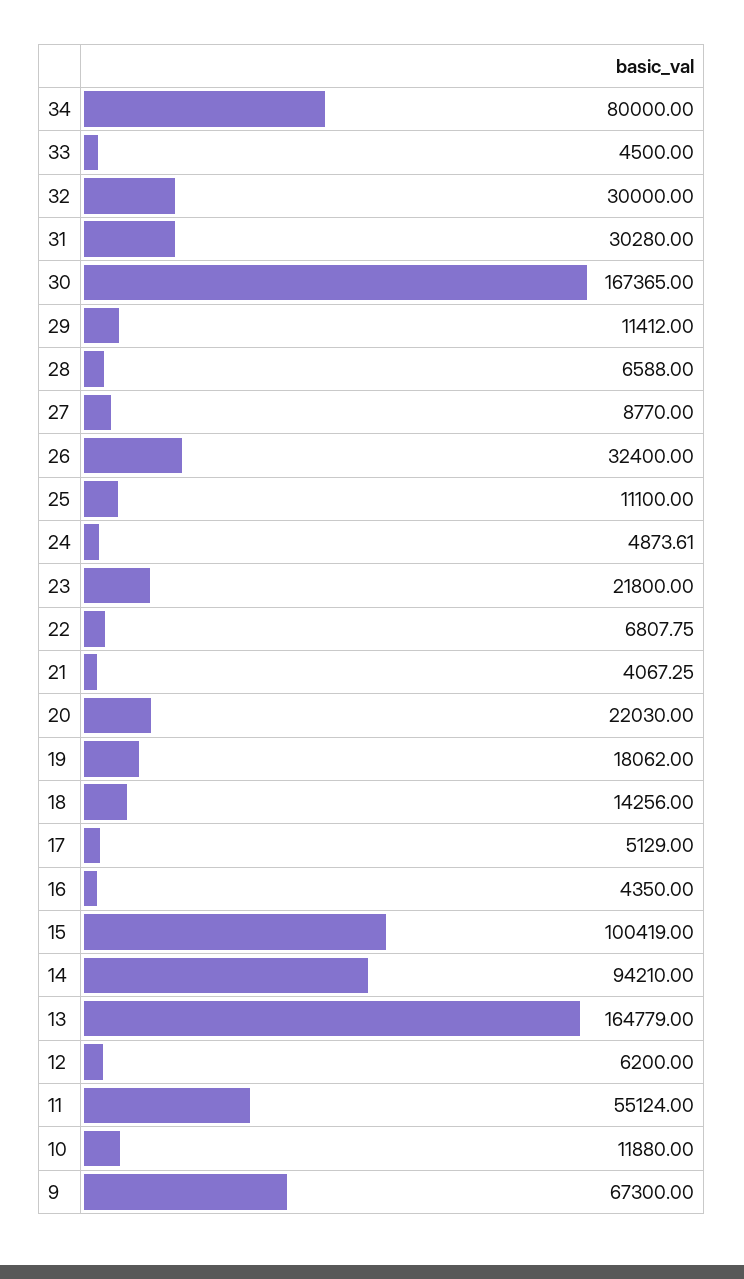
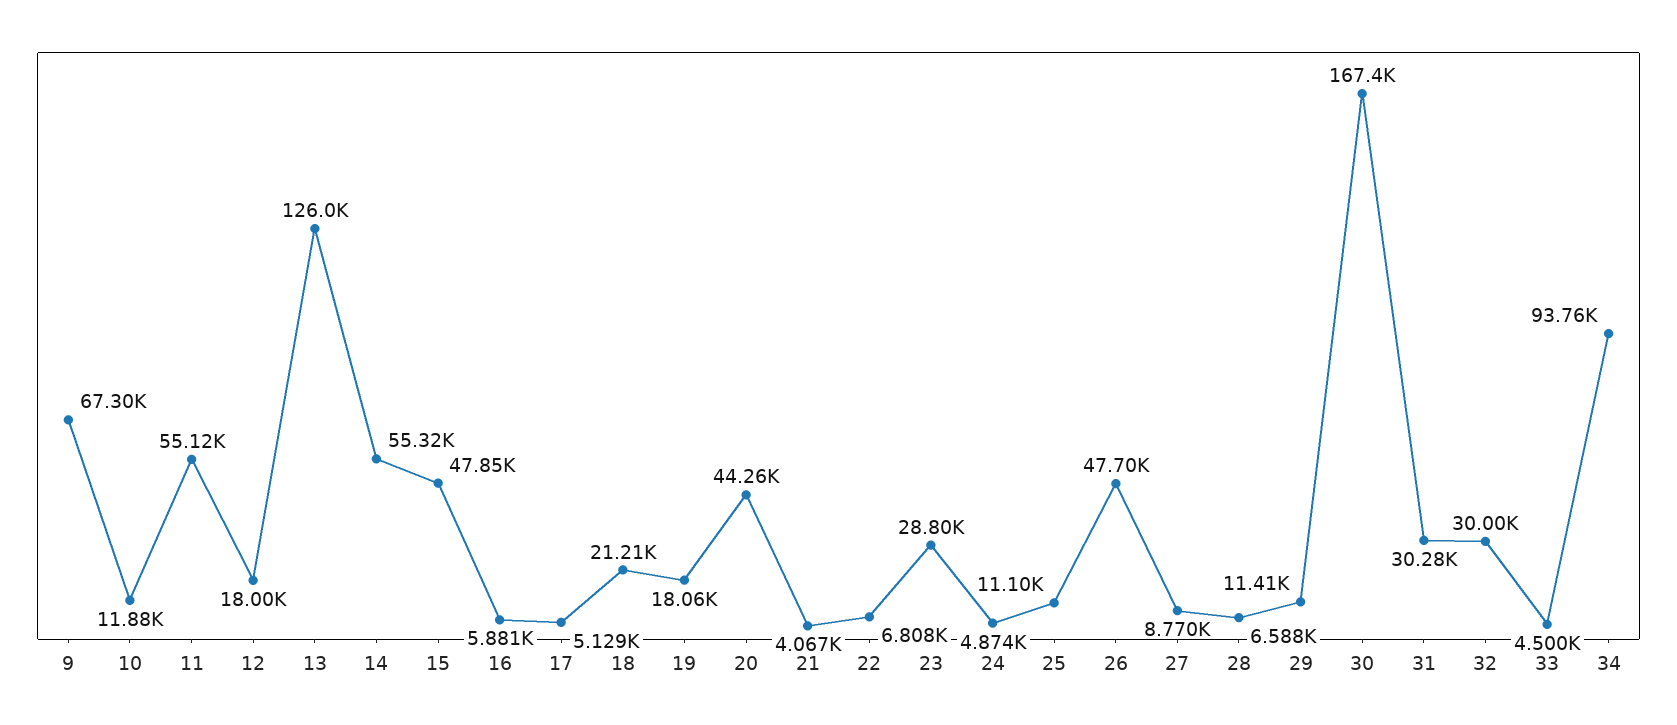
34: 80000 -> 93760
26: 32400 -> 47700
23: 21800 -> 28800
20: 22030 -> 44260
18: 14256 -> 21210
16: 4350 -> 5881
15: 100419 -> 47850
14: 94210 -> 55320
13: 164779 -> 126000
12: 6200 -> 18000

